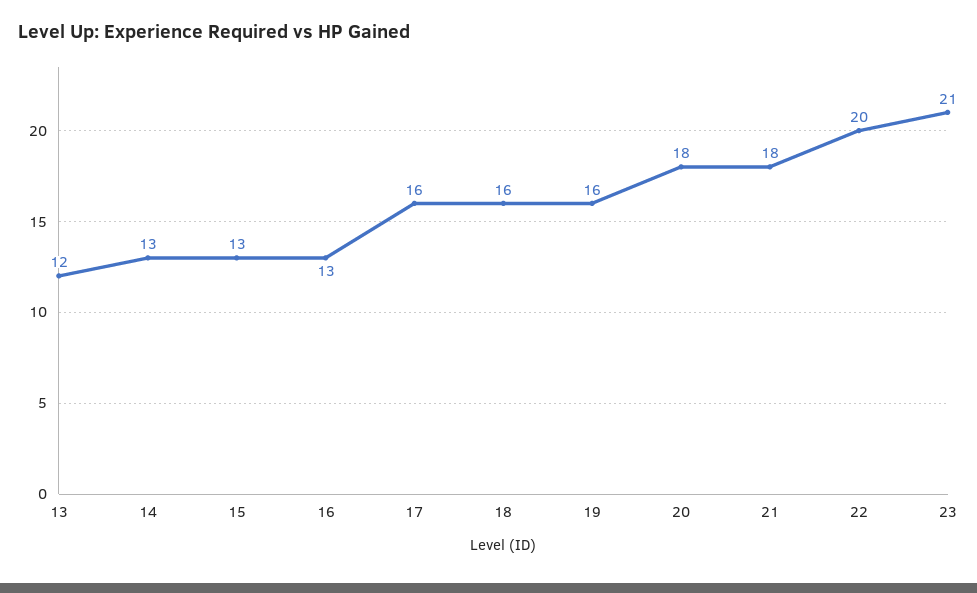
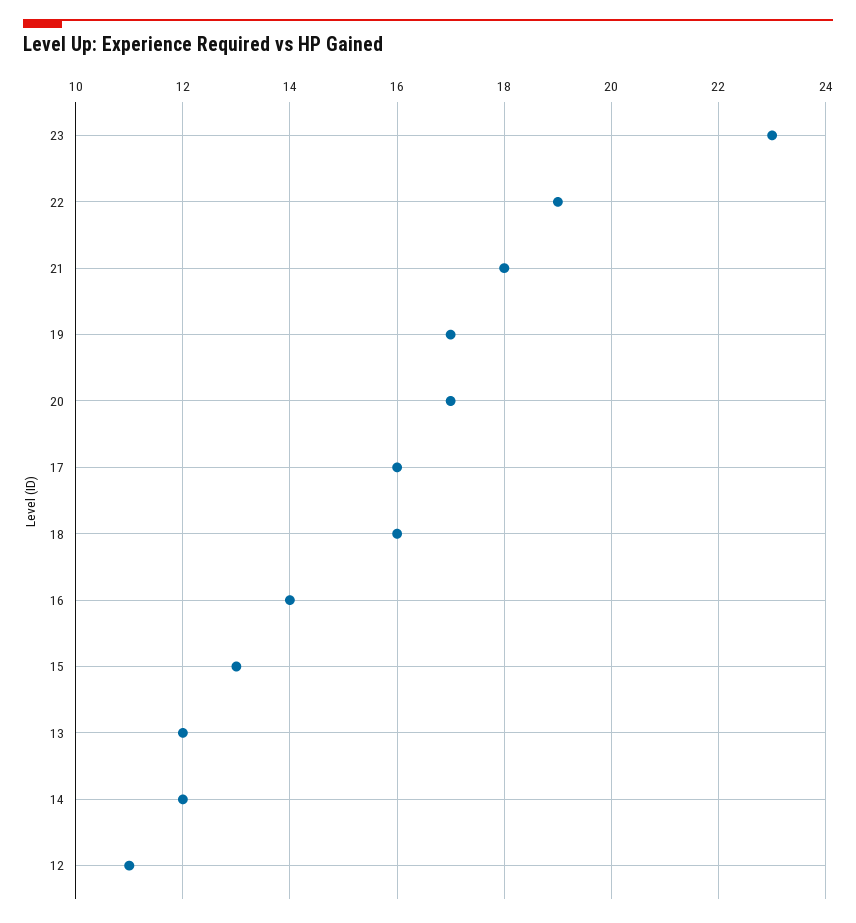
14: 13 -> 12
16: 13 -> 14
19: 16 -> 17
20: 18 -> 17
22: 20 -> 19
23: 21 -> 23
12: none -> 11

